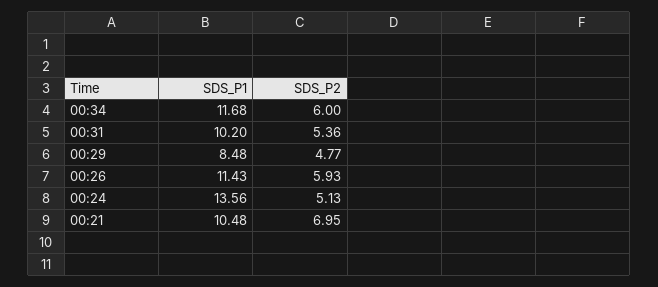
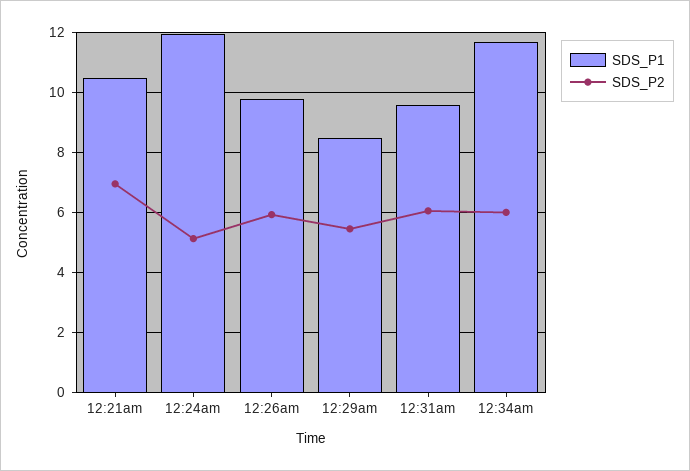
SDS_P1, 00:31: 10.2 -> 9.6
SDS_P2, 00:31: 5.36 -> 6
SDS_P2, 00:29: 4.77 -> 5.4
SDS_P1, 00:26: 11.43 -> 9.8
SDS_P1, 00:24: 13.56 -> 12

